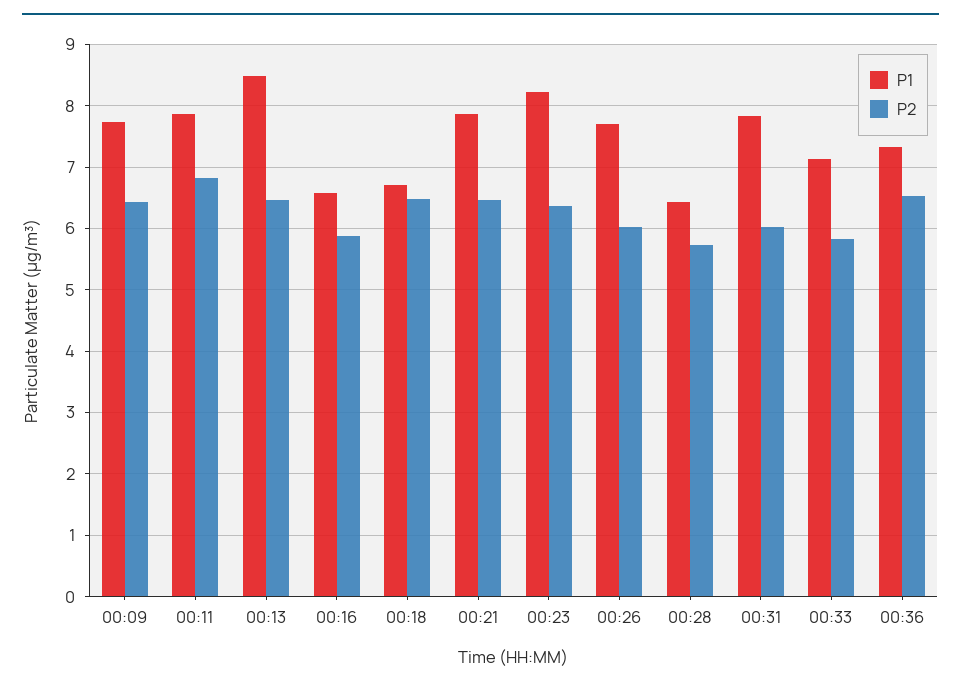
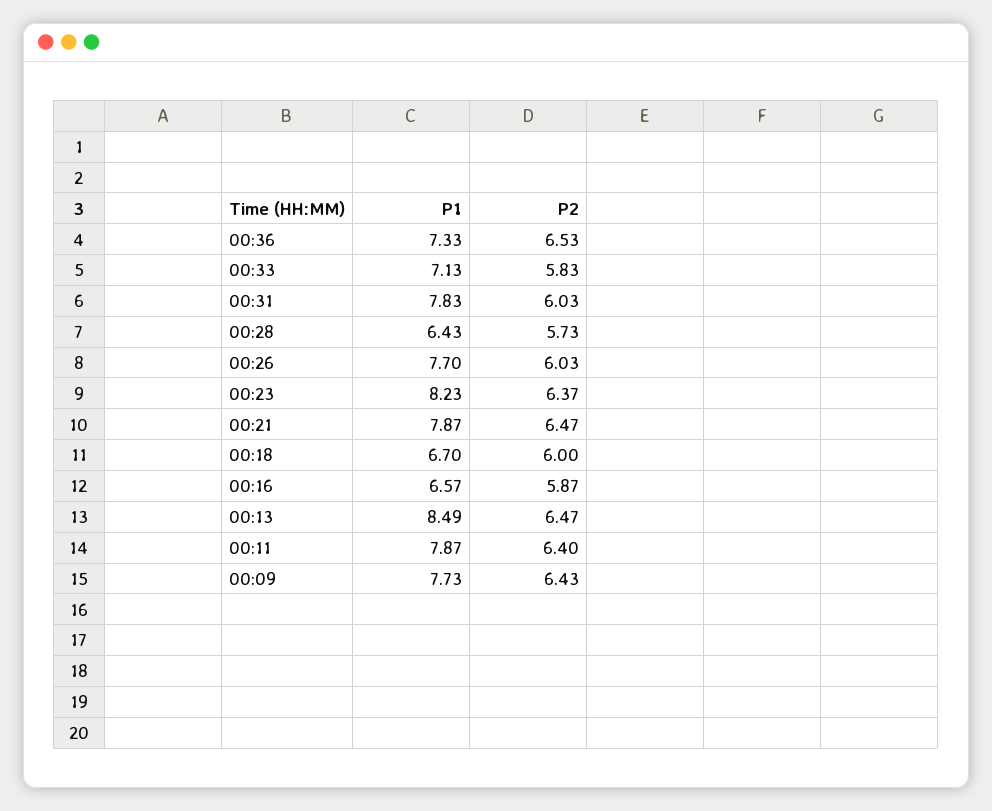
P2, 00:11: 6.8 -> 6.4
P2, 00:18: 6.5 -> 6

